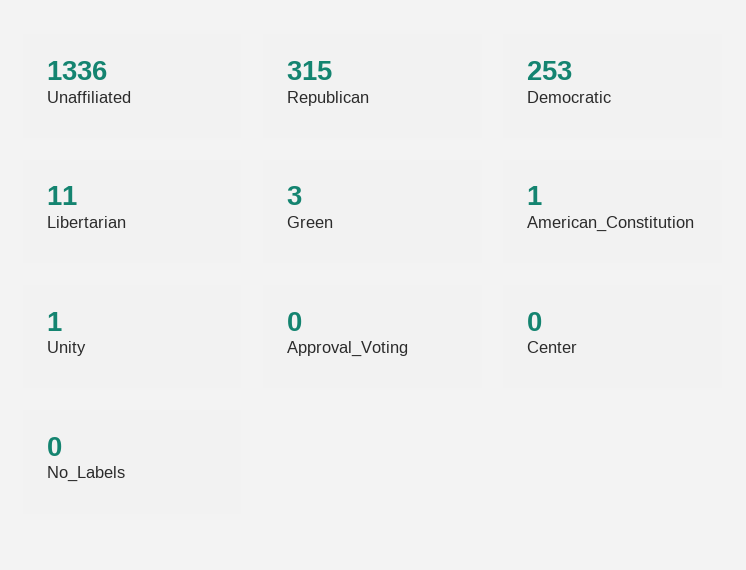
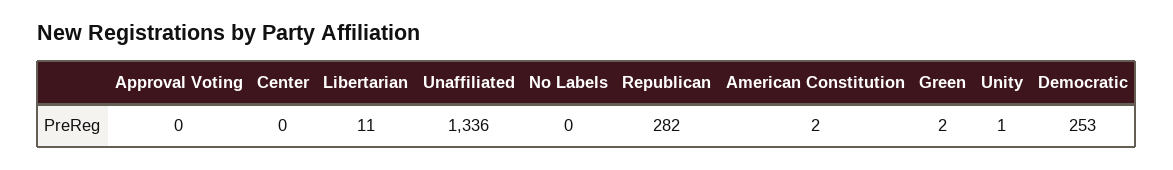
Republican: 315 -> 282
Green: 3 -> 2
American_Constitution: 1 -> 2

